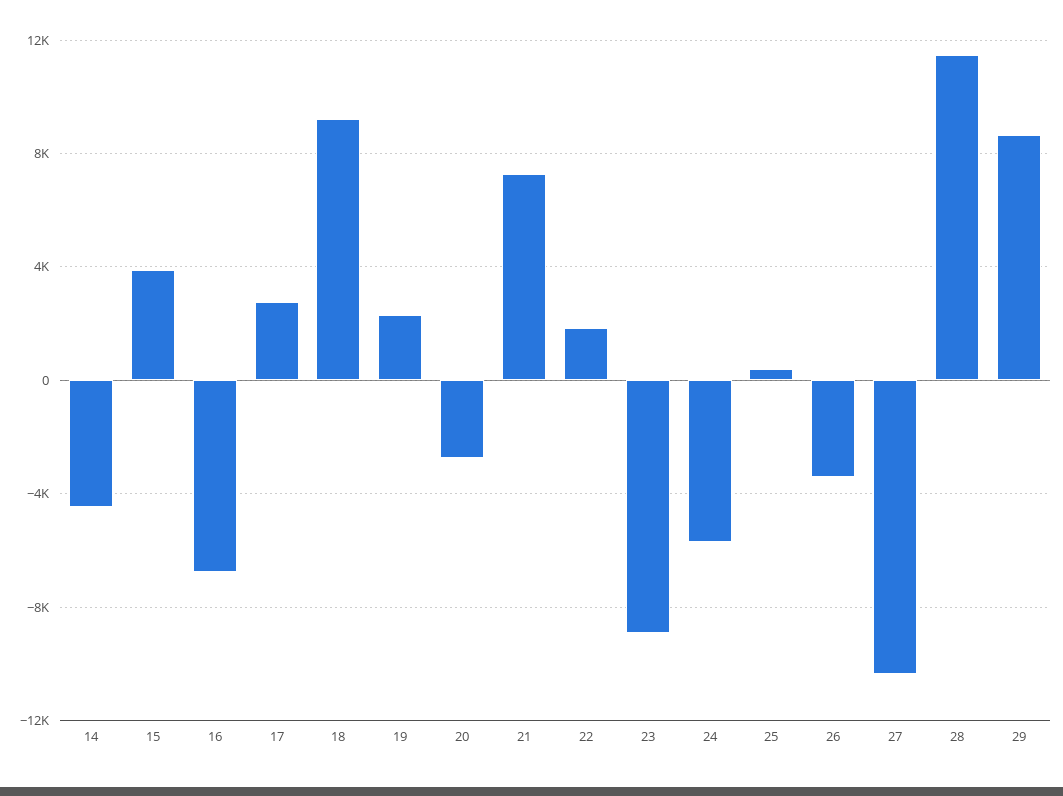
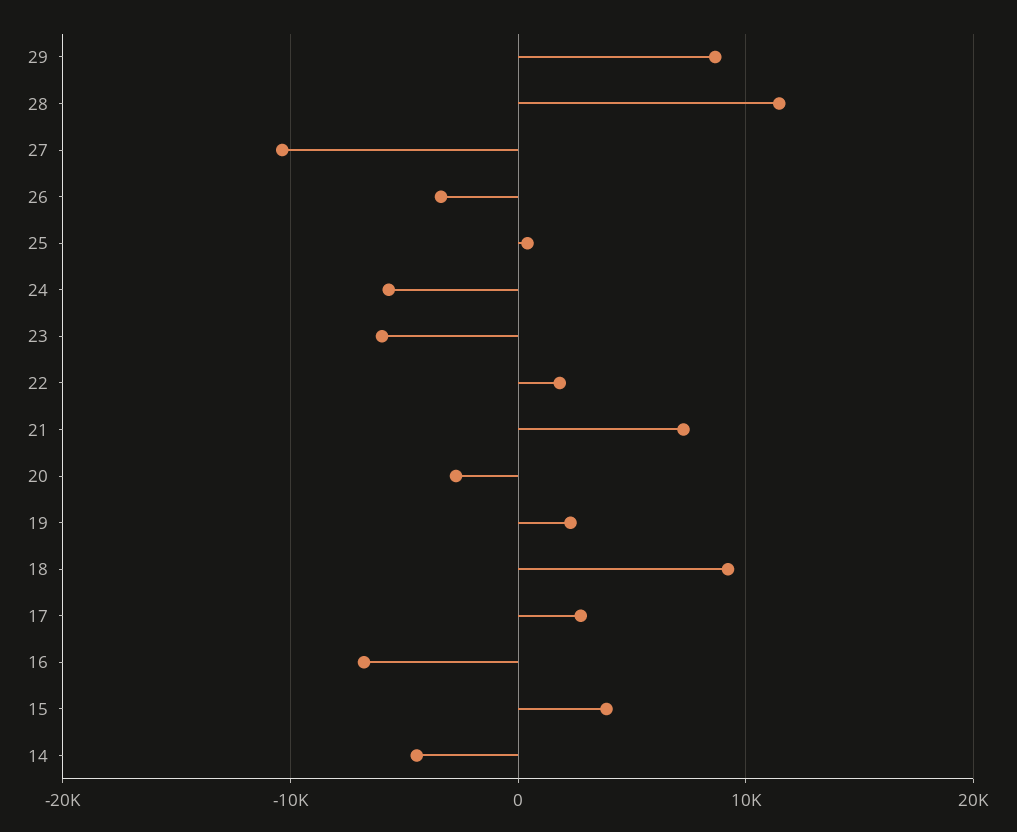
23: -9000 -> -6000

